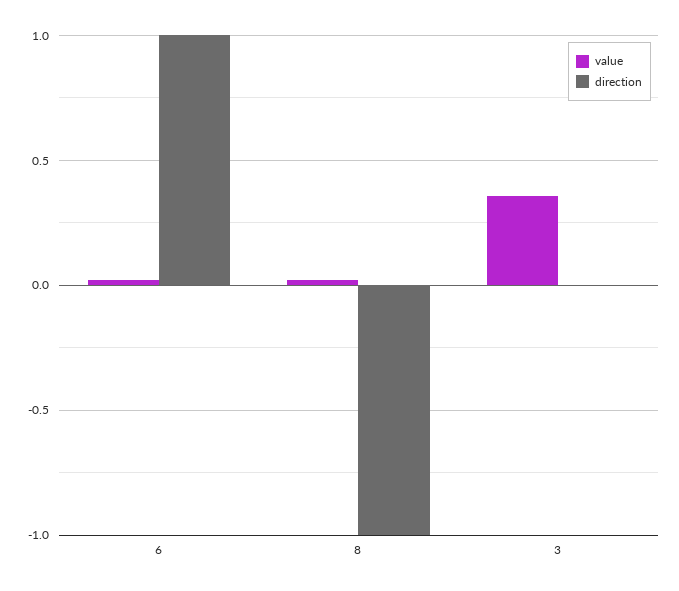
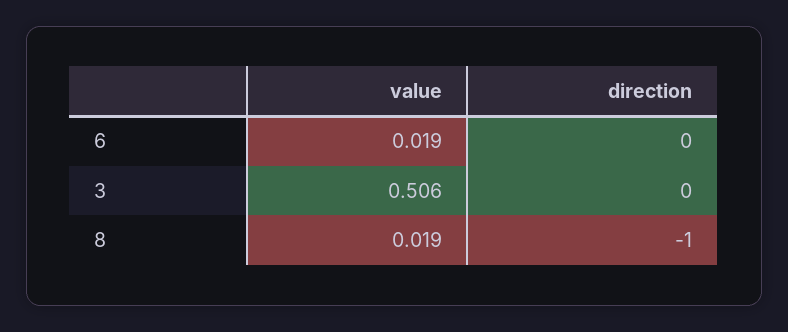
direction, 6: 1 -> 0
value, 3: 0.35 -> 0.506

